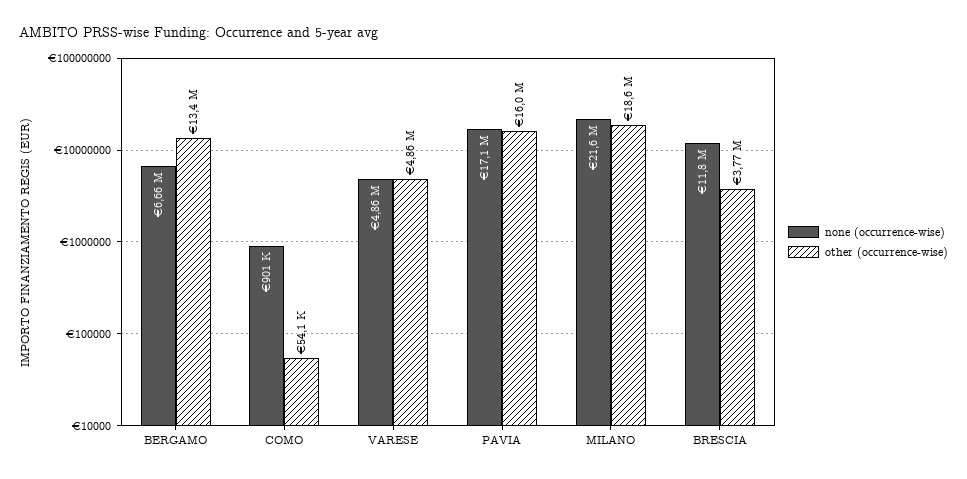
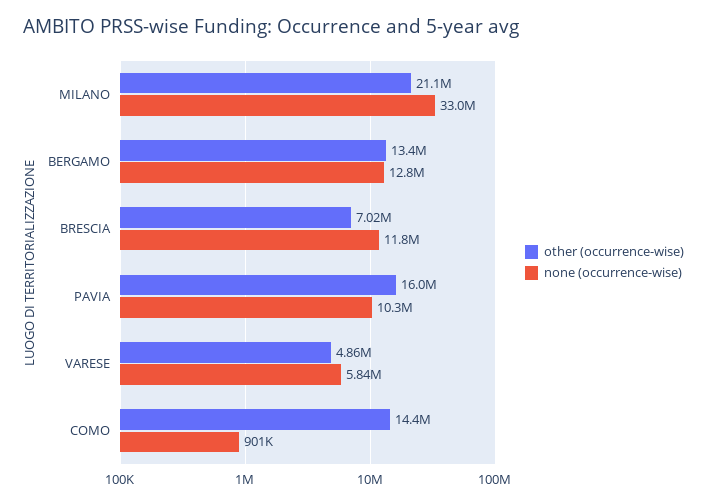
none (occurrence-wise), BERGAMO: 6660000 -> 12800000
other (occurrence-wise), COMO: 54100 -> 14400000
none (occurrence-wise), VARESE: 4860000 -> 5840000
none (occurrence-wise), PAVIA: 17100000 -> 10300000
none (occurrence-wise), MILANO: 21600000 -> 33000000
other (occurrence-wise), MILANO: 18600000 -> 21100000
other (occurrence-wise), BRESCIA: 3770000 -> 7020000

